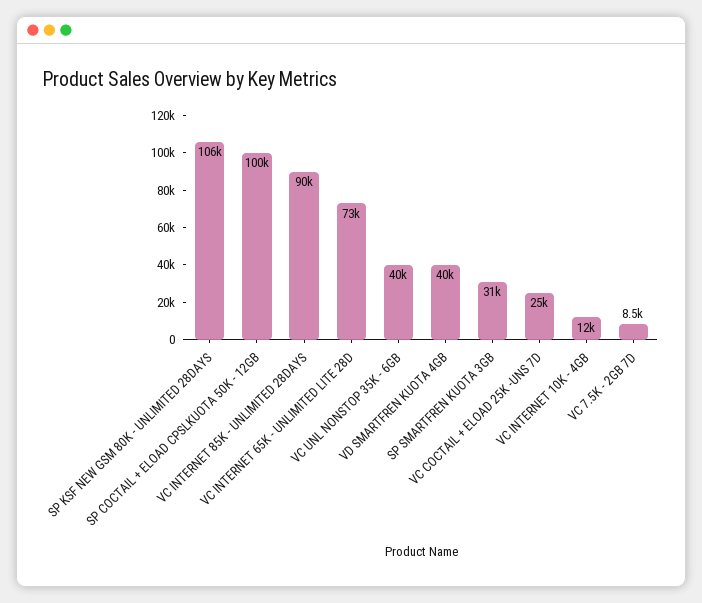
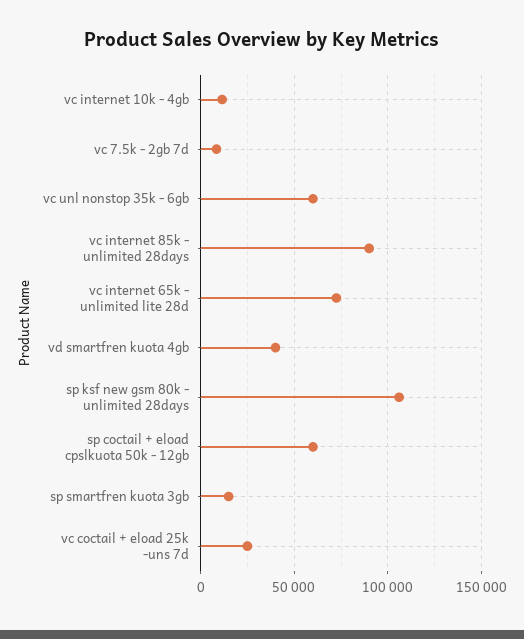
SP COCTAIL + ELOAD CPSLKUOTA 50K - 12GB: 100000 -> 60000
VC UNL NONSTOP 35K - 6GB: 40000 -> 60000
SP SMARTFREN KUOTA 3GB: 31000 -> 15000

